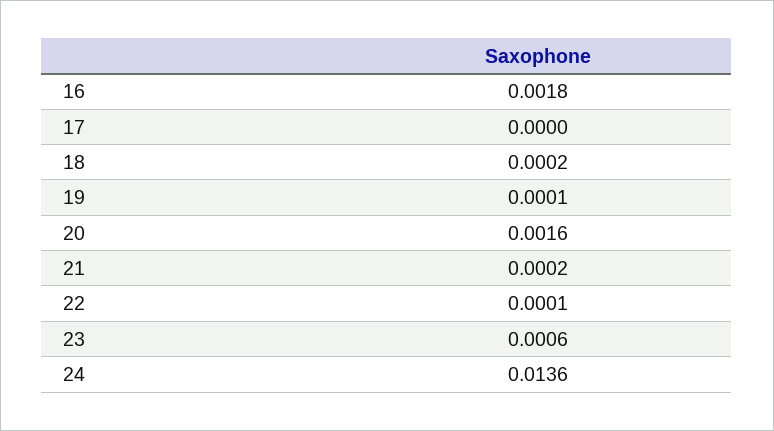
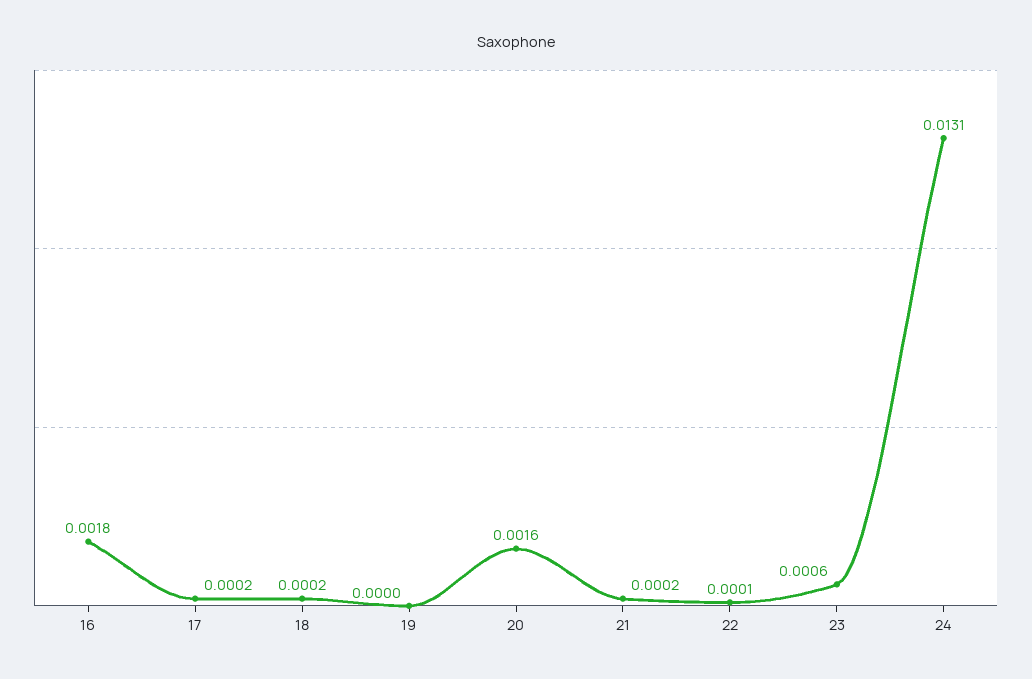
17: 0 -> 0.0002
19: 0.0001 -> 0
24: 0.0136 -> 0.0131

